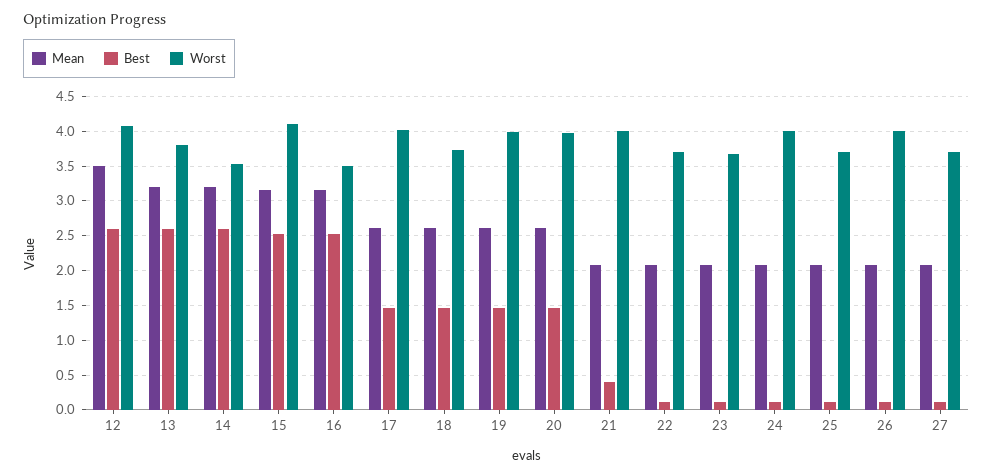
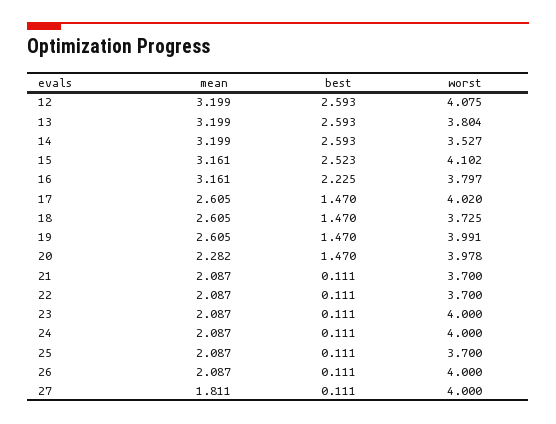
Mean, 12: 3.5 -> 3.199
Best, 16: 2.5 -> 2.225
Worst, 16: 3.5 -> 3.797
Mean, 20: 2.6 -> 2.282
Best, 21: 0.4 -> 0.111
Worst, 21: 4 -> 3.7
Worst, 23: 3.7 -> 4
Mean, 27: 2.1 -> 1.811
Worst, 27: 3.7 -> 4

